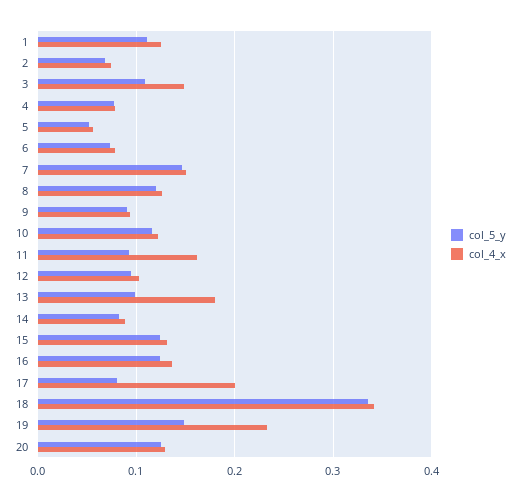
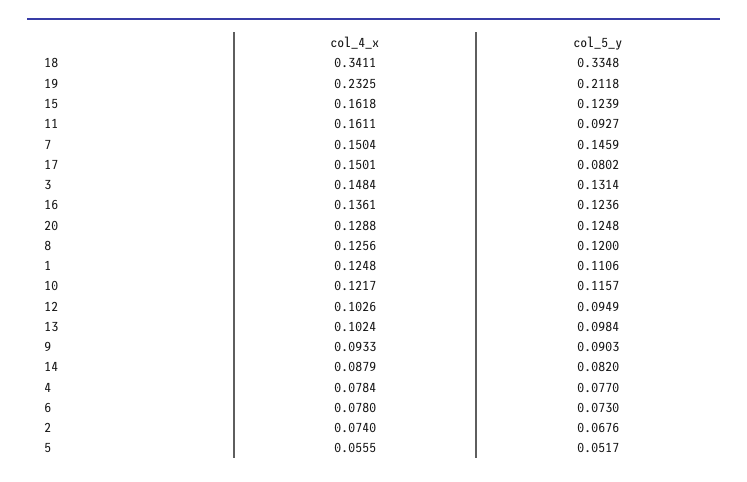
col_5_y, 3: 0.11 -> 0.1314
col_4_x, 13: 0.18 -> 0.1024
col_4_x, 15: 0.13 -> 0.1618
col_4_x, 17: 0.2 -> 0.1501
col_5_y, 19: 0.15 -> 0.2118

